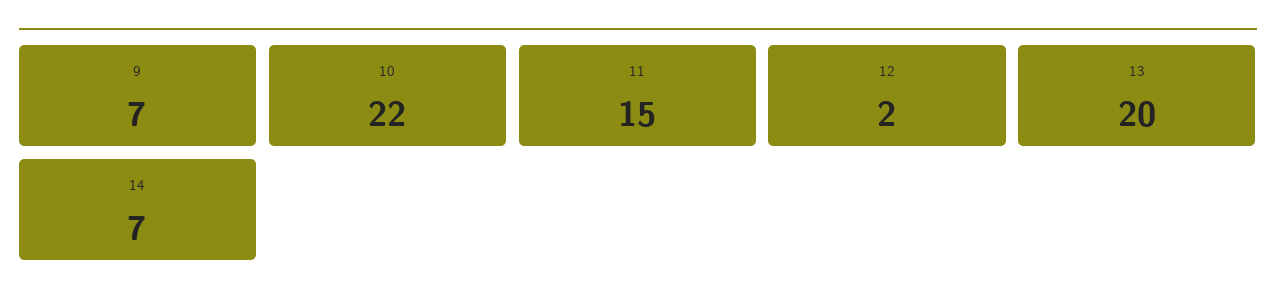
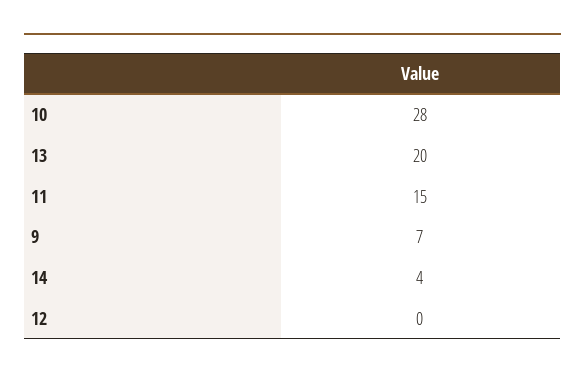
10: 22 -> 28
12: 2 -> 0
14: 7 -> 4

